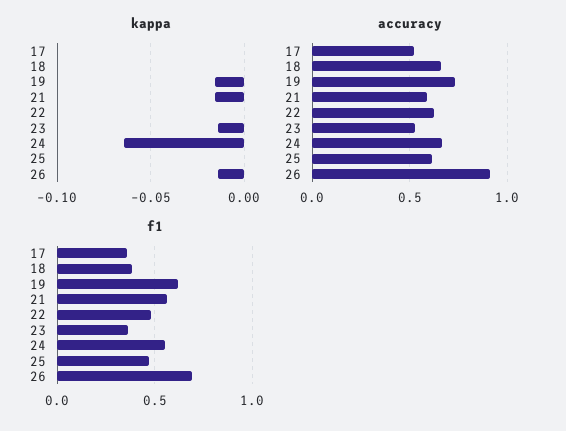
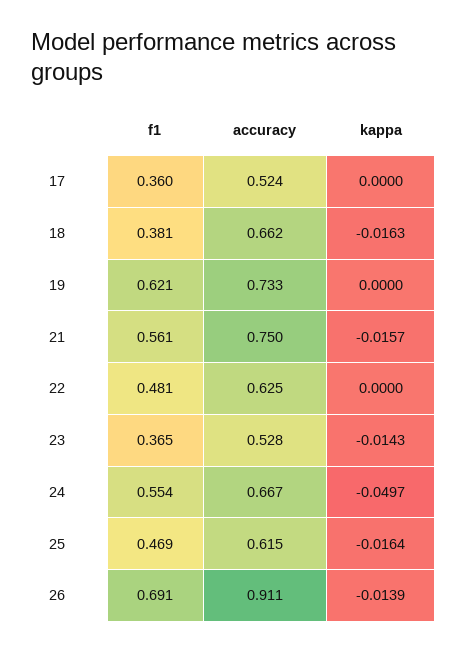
kappa, 18: 0 -> -0.0163
kappa, 19: -0.015 -> 0
kappa, 24: -0.065 -> -0.0497
kappa, 25: 0 -> -0.0164
accuracy, 21: 0.6 -> 0.75

